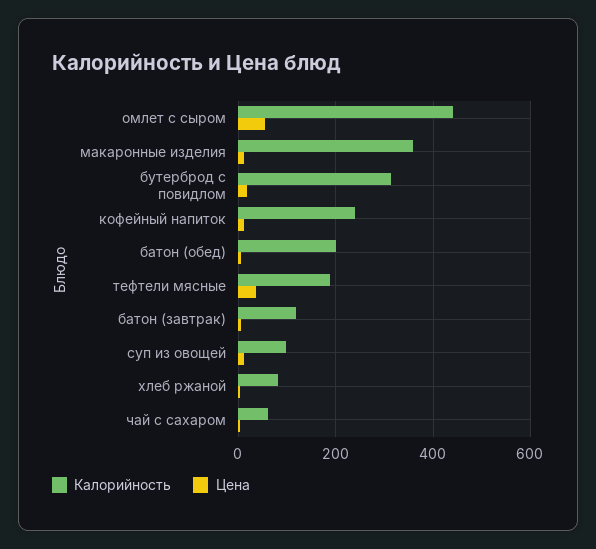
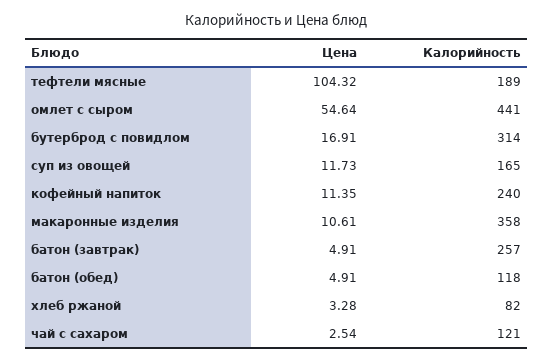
Калорийность, батон (обед): 200 -> 118
Цена, тефтели мясные: 40 -> 104.32
Калорийность, батон (завтрак): 120 -> 257
Калорийность, суп из овощей: 100 -> 165
Калорийность, чай с сахаром: 60 -> 121

